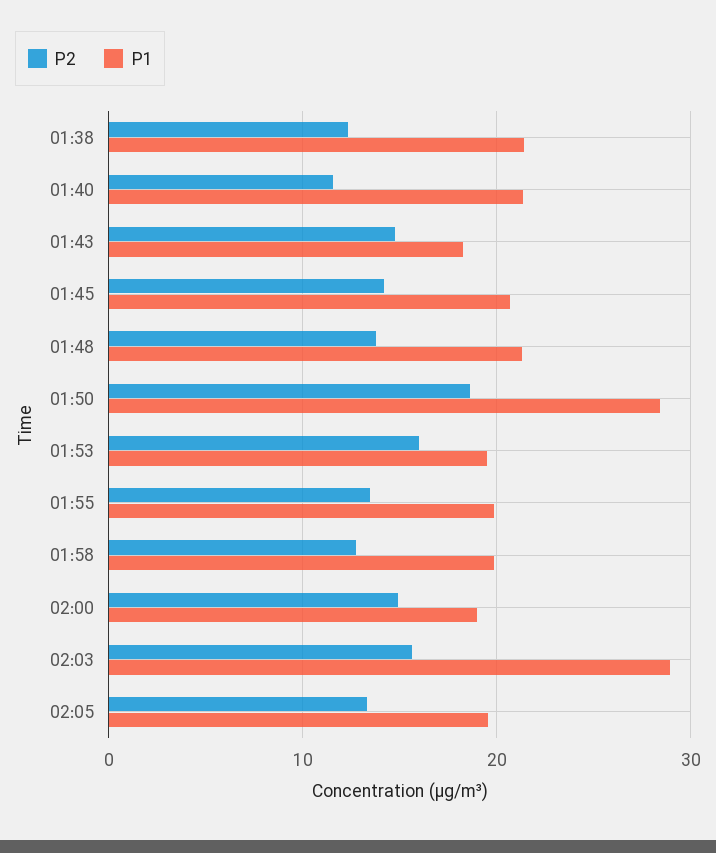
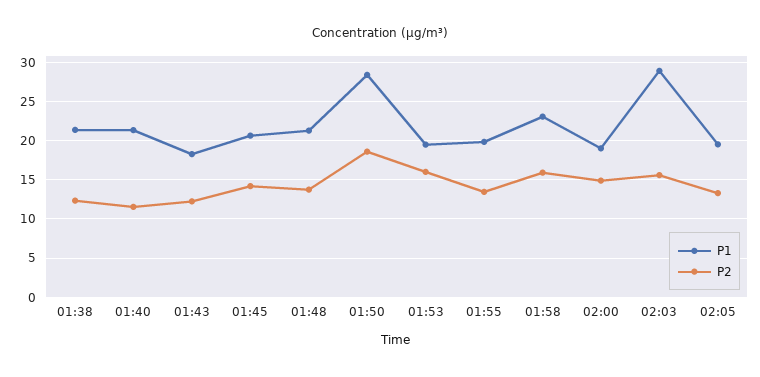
P2, 01:43: 15 -> 12
P2, 01:58: 13 -> 16
P1, 01:58: 20 -> 23

